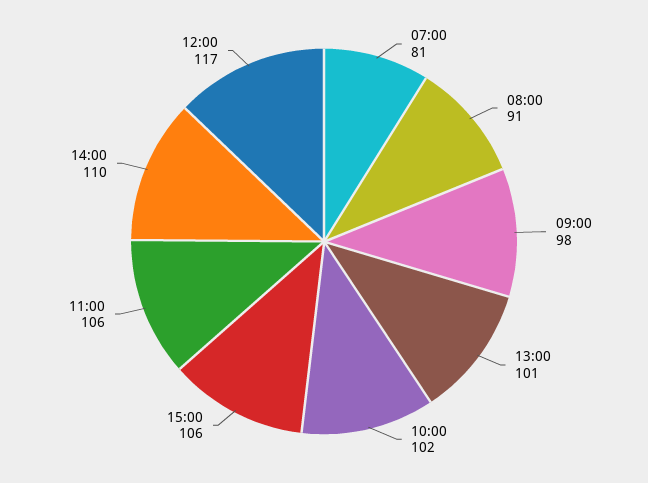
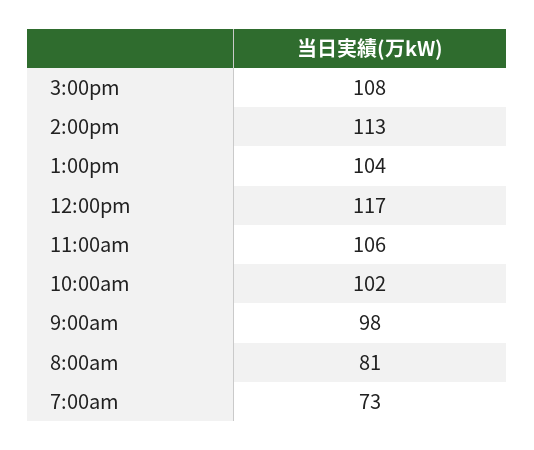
07:00: 81 -> 73
08:00: 91 -> 81
13:00: 101 -> 104
15:00: 106 -> 108
14:00: 110 -> 113

